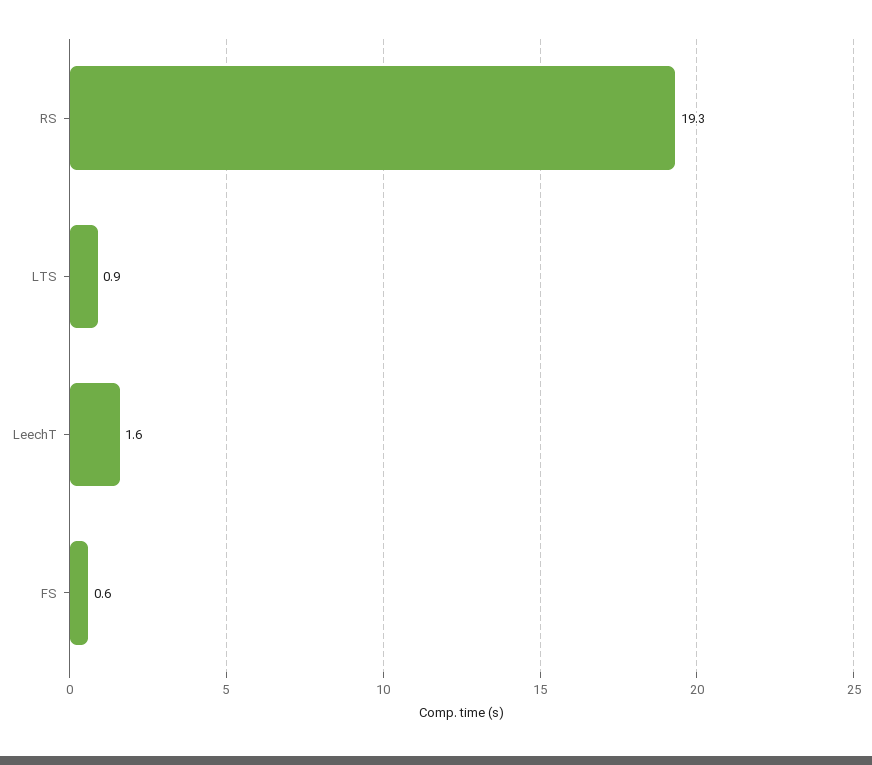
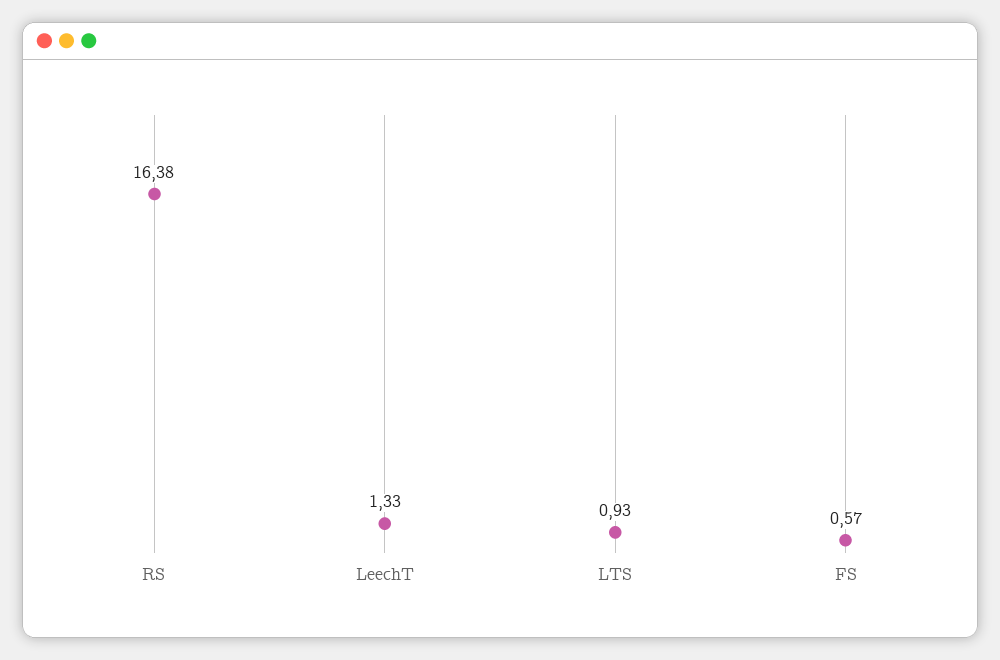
RS: 19.3 -> 16.38
LeechT: 1.6 -> 1.33

